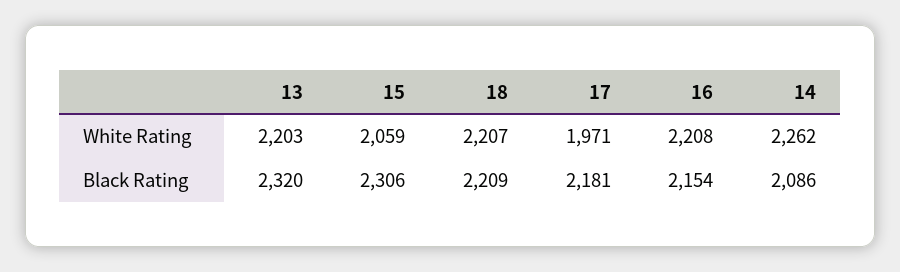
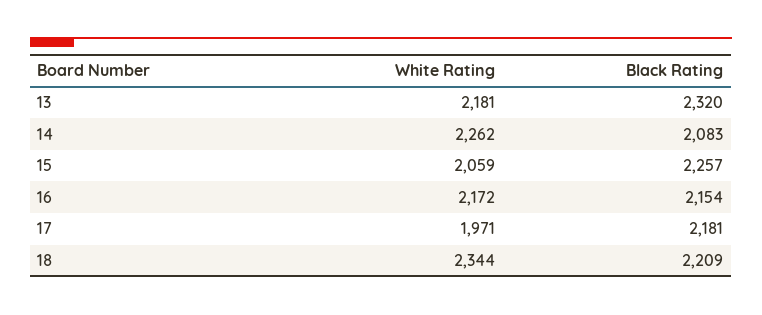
13, White Rating: 2203 -> 2181
18, White Rating: 2207 -> 2344
16, White Rating: 2208 -> 2172
15, Black Rating: 2306 -> 2257
14, Black Rating: 2086 -> 2083

